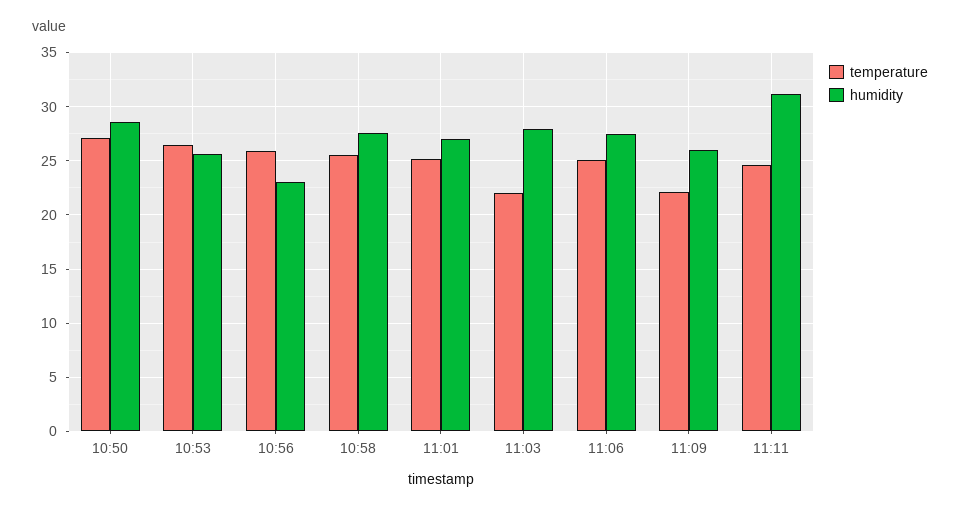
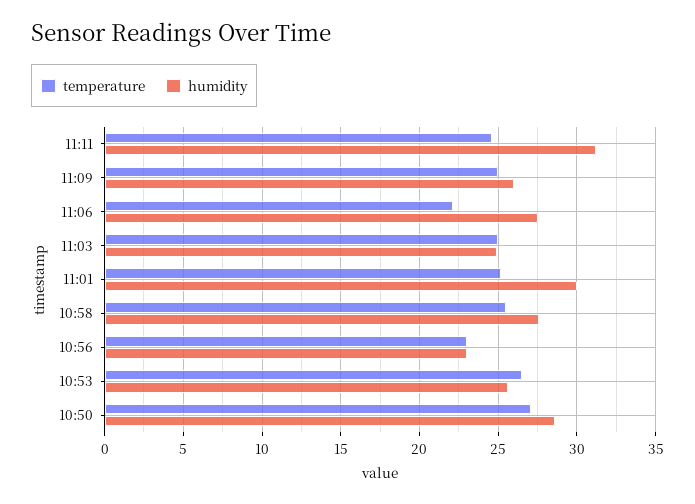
temperature, 10:56: 26 -> 23
humidity, 11:01: 27 -> 30
temperature, 11:03: 22 -> 25
humidity, 11:03: 28 -> 25
temperature, 11:06: 25 -> 22
temperature, 11:09: 22 -> 25

